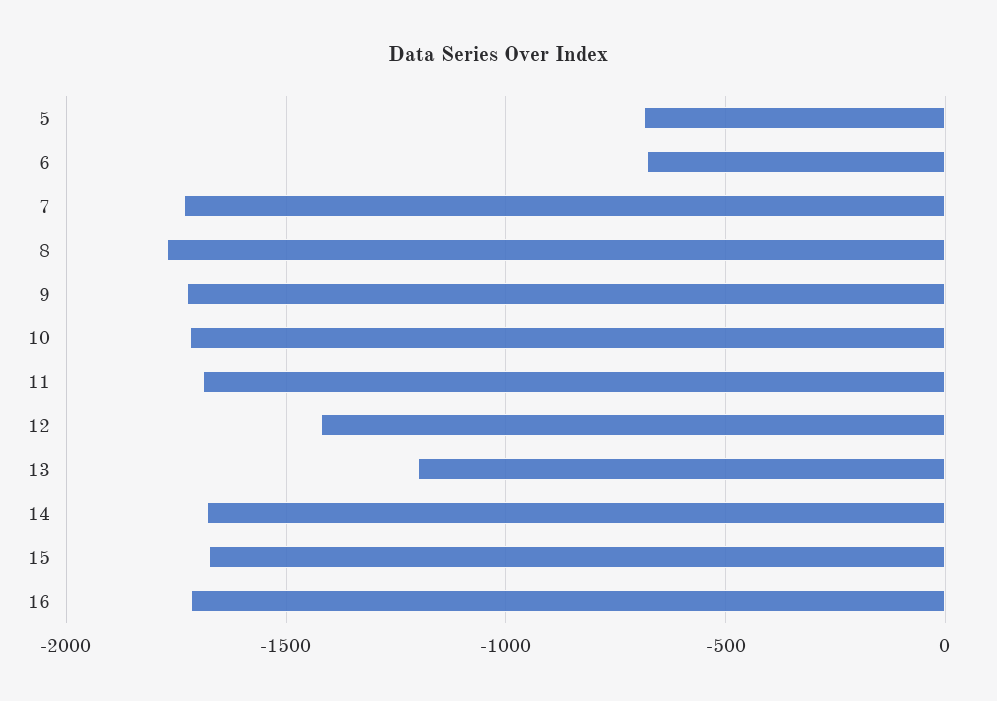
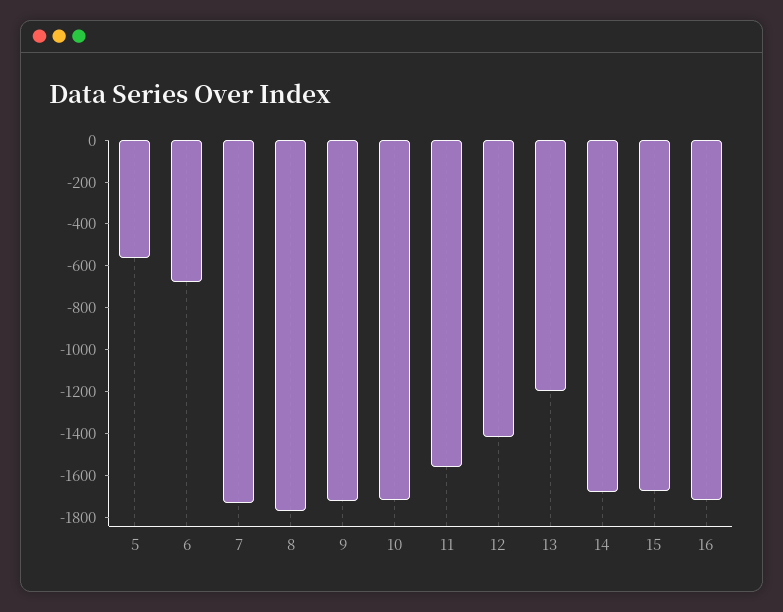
5: -700 -> -550
11: -1700 -> -1550

